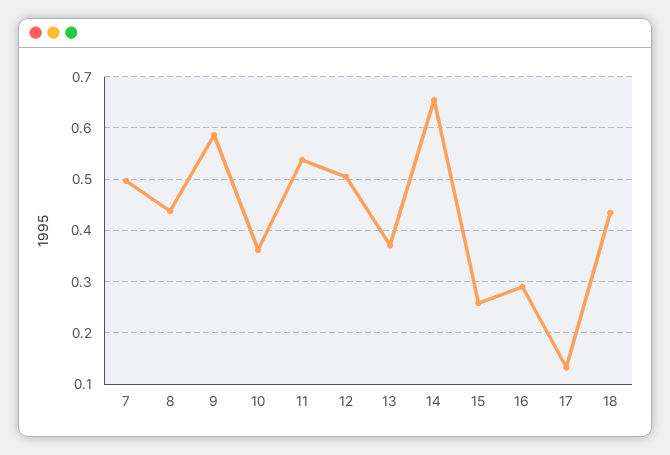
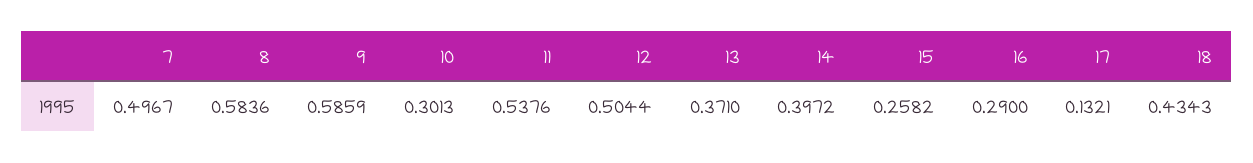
8: 0.44 -> 0.5836
10: 0.36 -> 0.3013
14: 0.66 -> 0.3972

